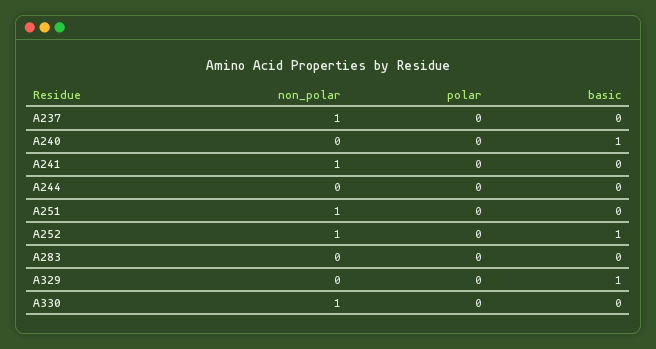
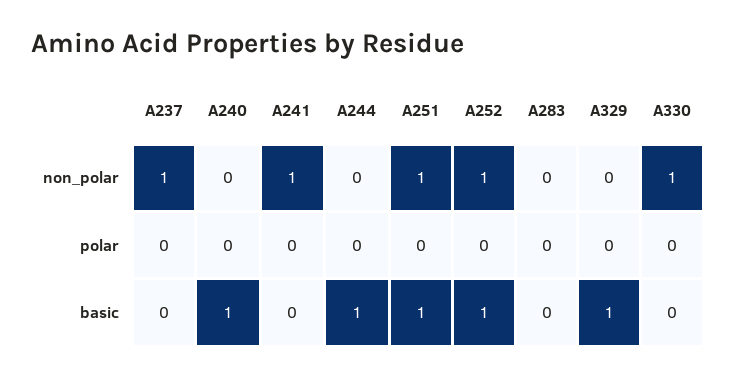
basic, A244: 0 -> 1
basic, A251: 0 -> 1

